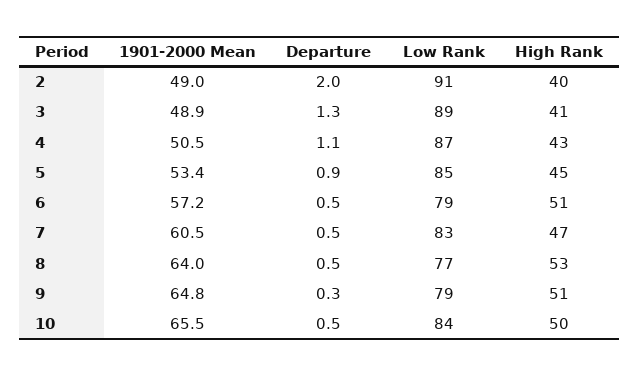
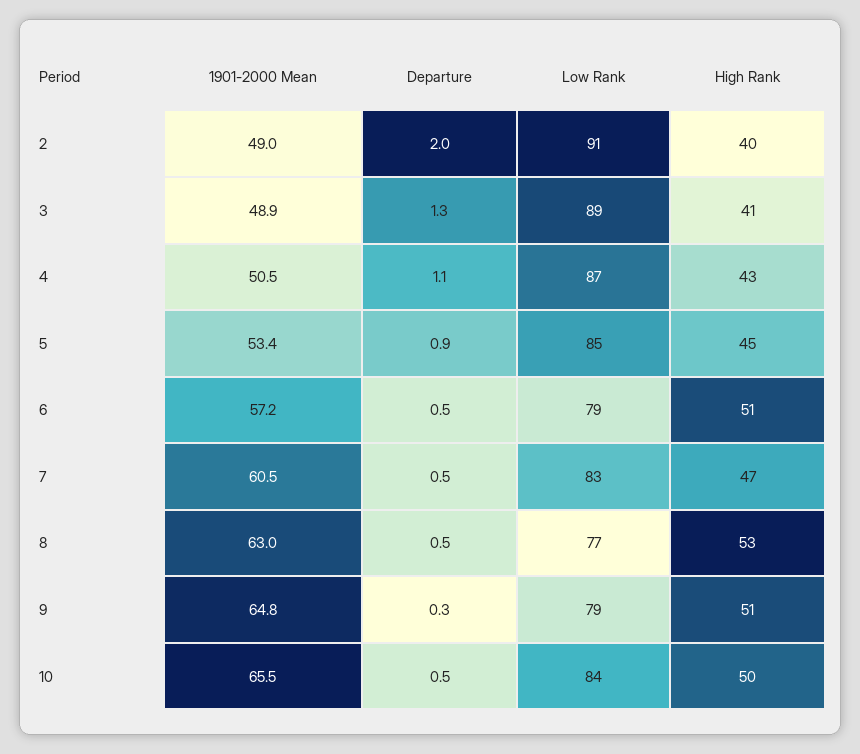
1901-2000 Mean, 8: 64 -> 63

